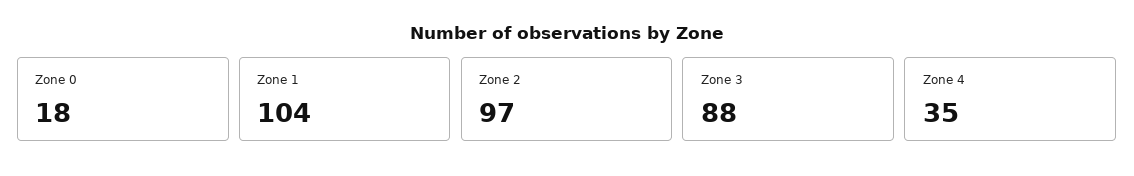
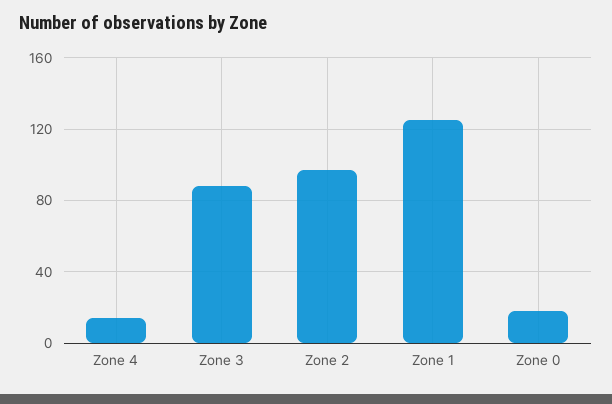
Zone 1: 104 -> 125
Zone 4: 35 -> 15

